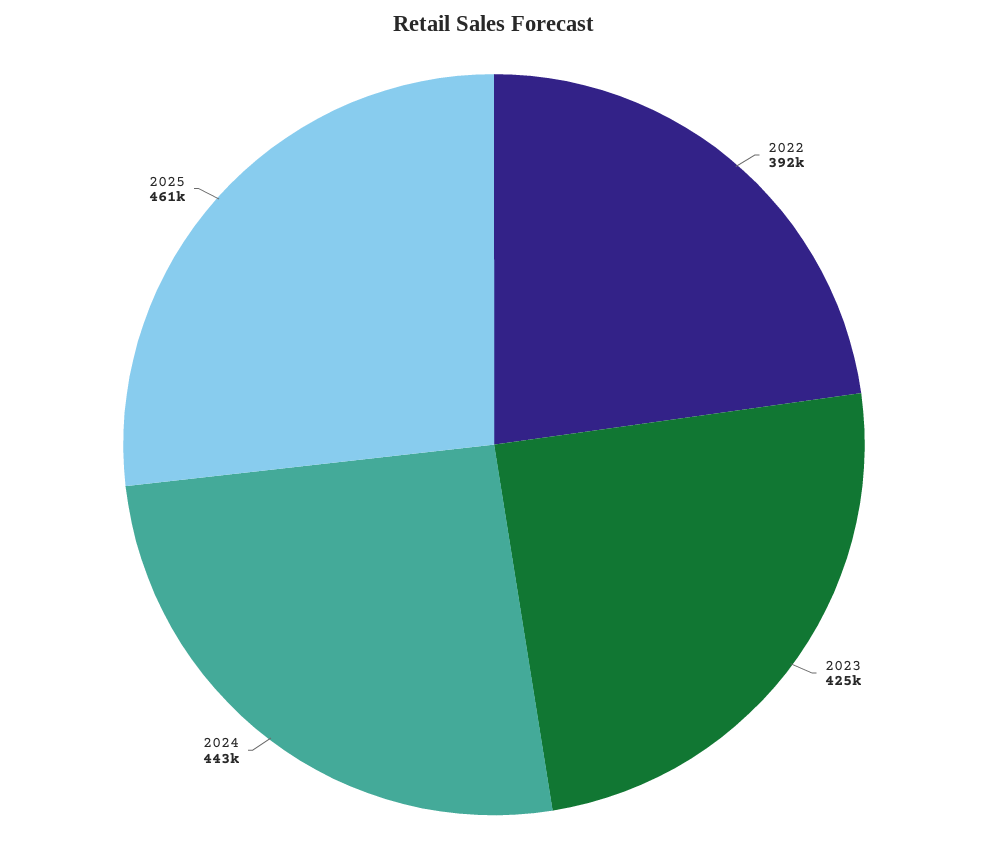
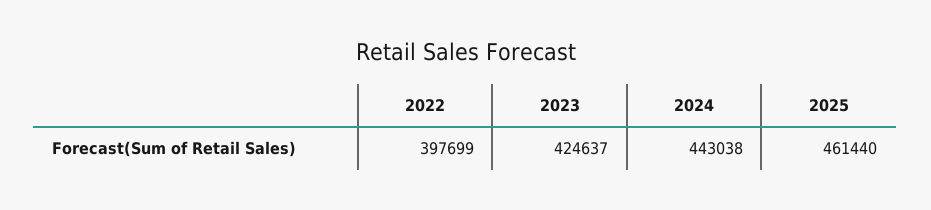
2022: 392000 -> 397699

